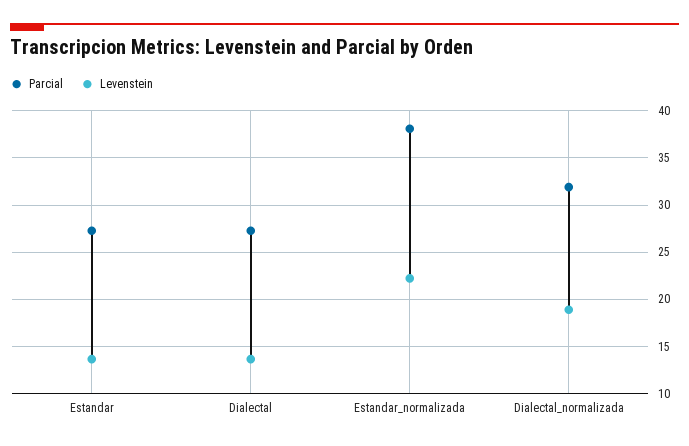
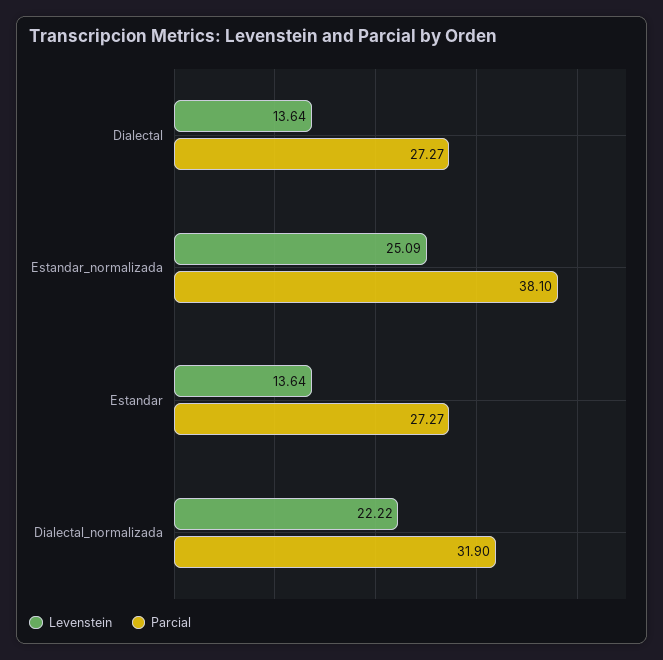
Levenstein, Estandar_normalizada: 22 -> 25.09
Levenstein, Dialectal_normalizada: 19 -> 22.22

